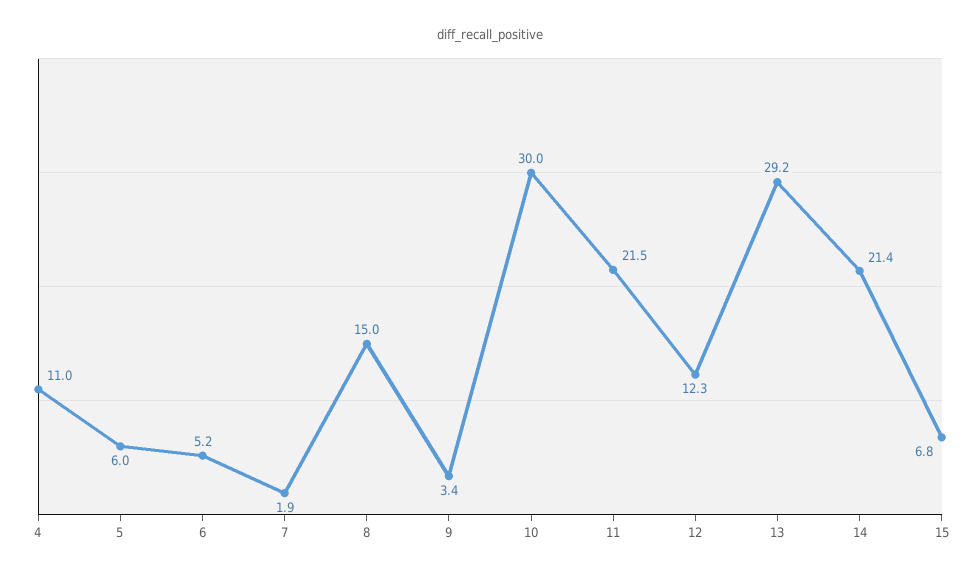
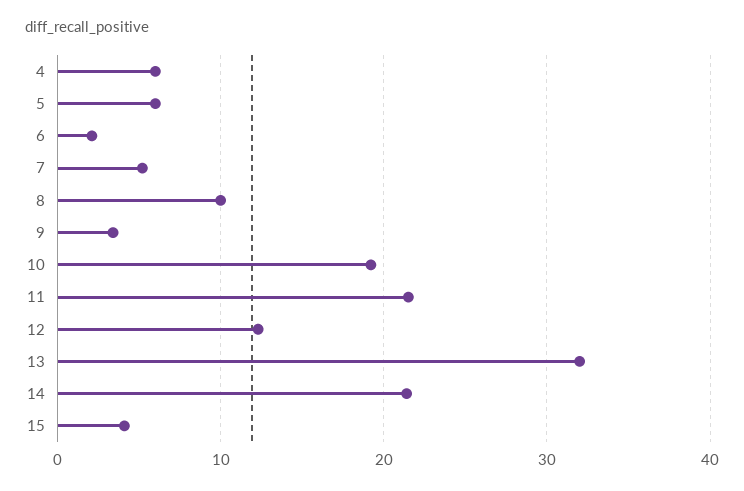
4: 11 -> 6
6: 5.2 -> 2
7: 1.9 -> 5
8: 15 -> 10
10: 30 -> 19
13: 29.2 -> 32
15: 6.8 -> 4

